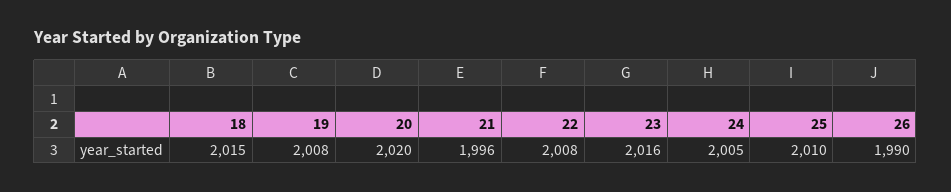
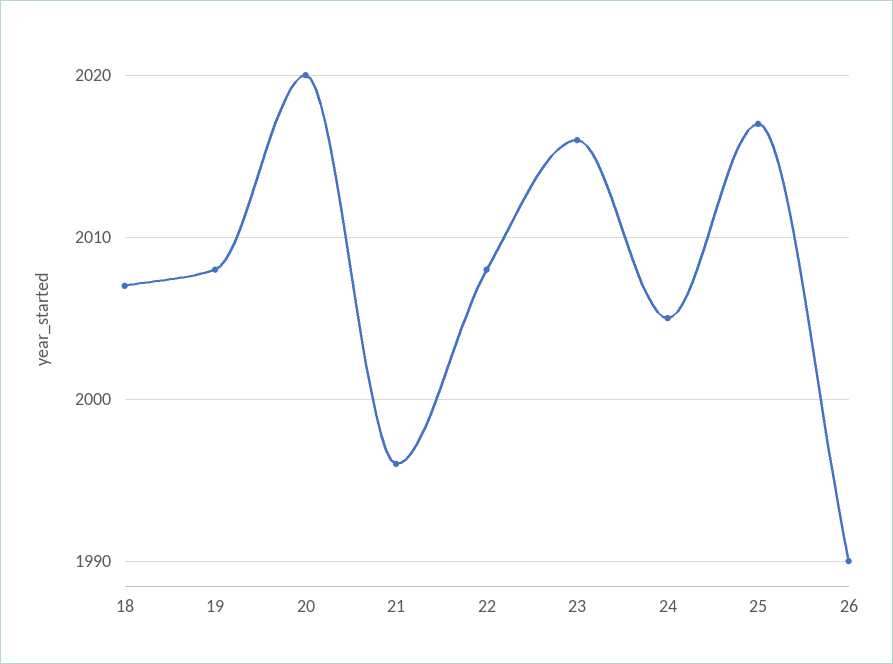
18: 2015 -> 2007
25: 2010 -> 2017

